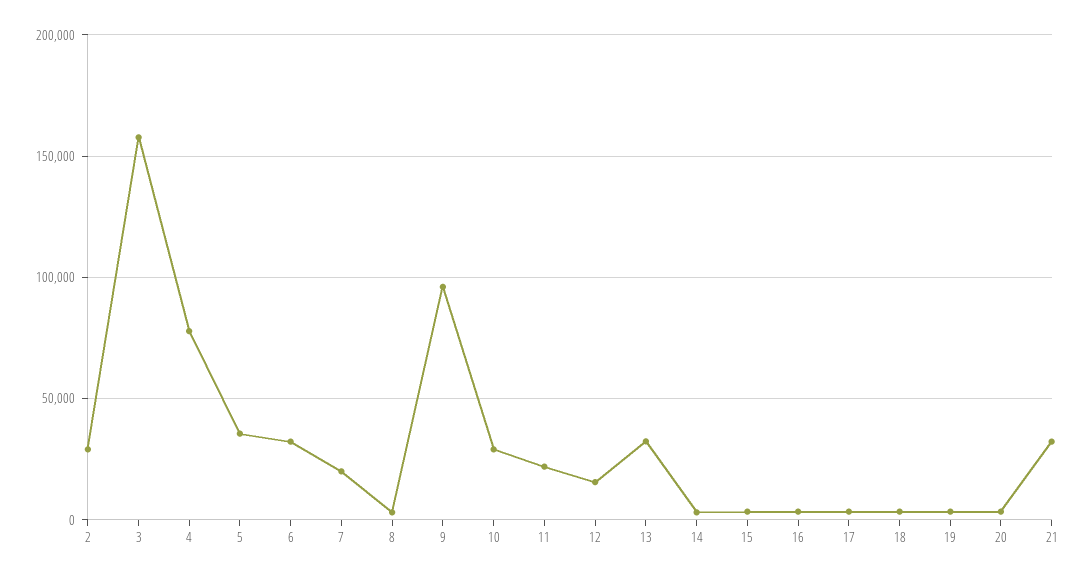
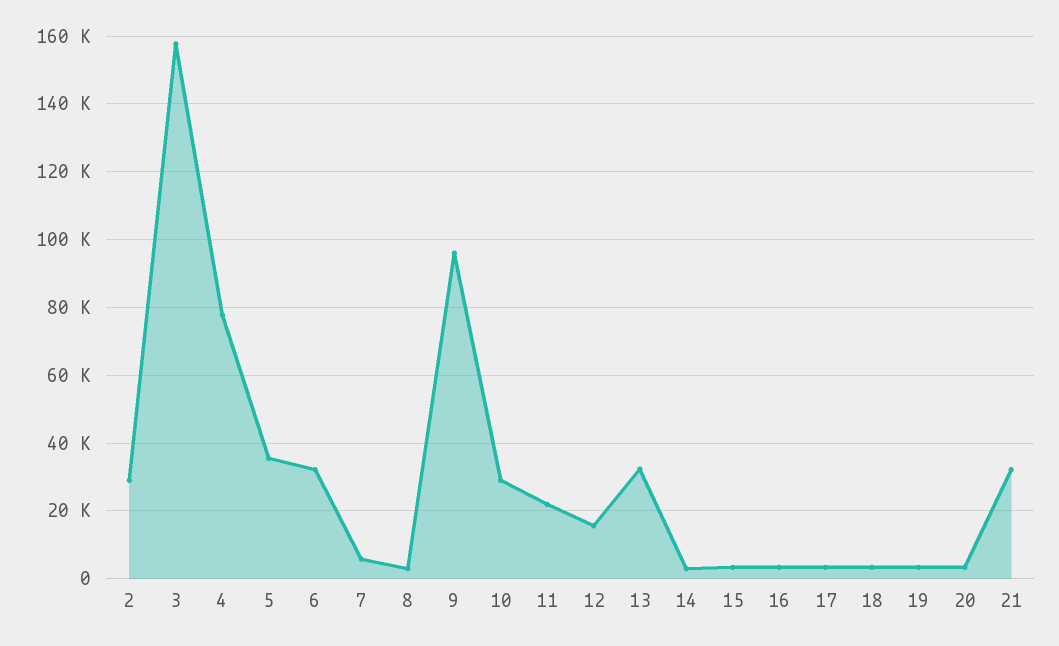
7: 20000 -> 6000

